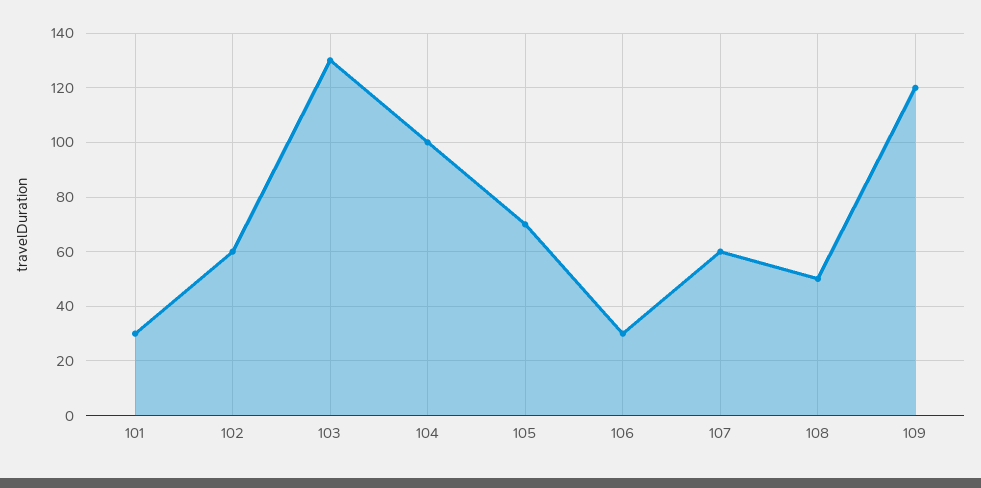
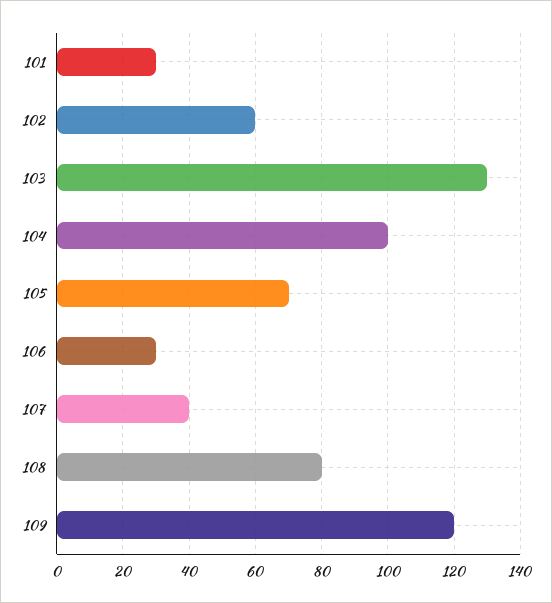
107: 60 -> 40
108: 50 -> 80

